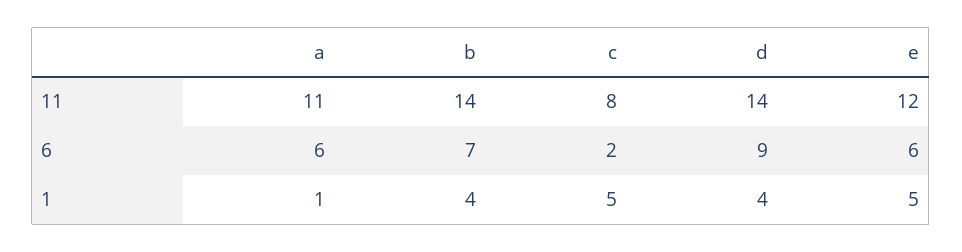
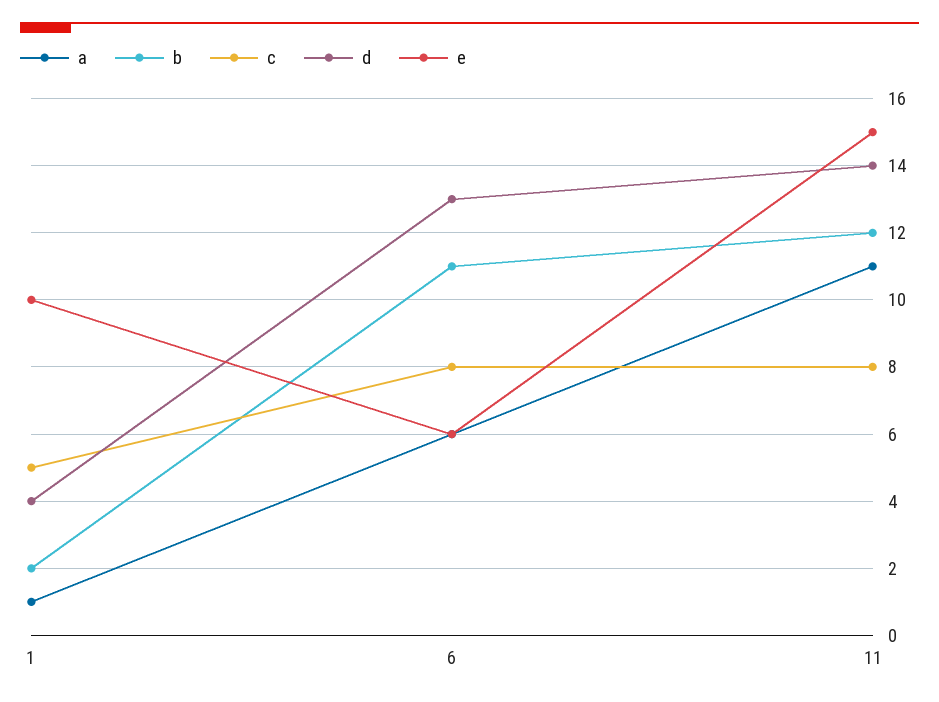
b, 11: 14 -> 12
e, 11: 12 -> 15
b, 6: 7 -> 11
c, 6: 2 -> 8
d, 6: 9 -> 13
b, 1: 4 -> 2
e, 1: 5 -> 10

